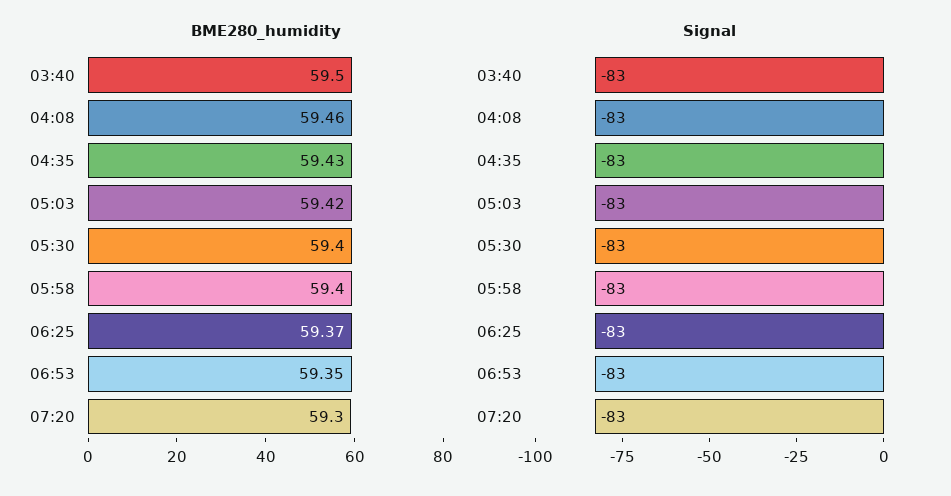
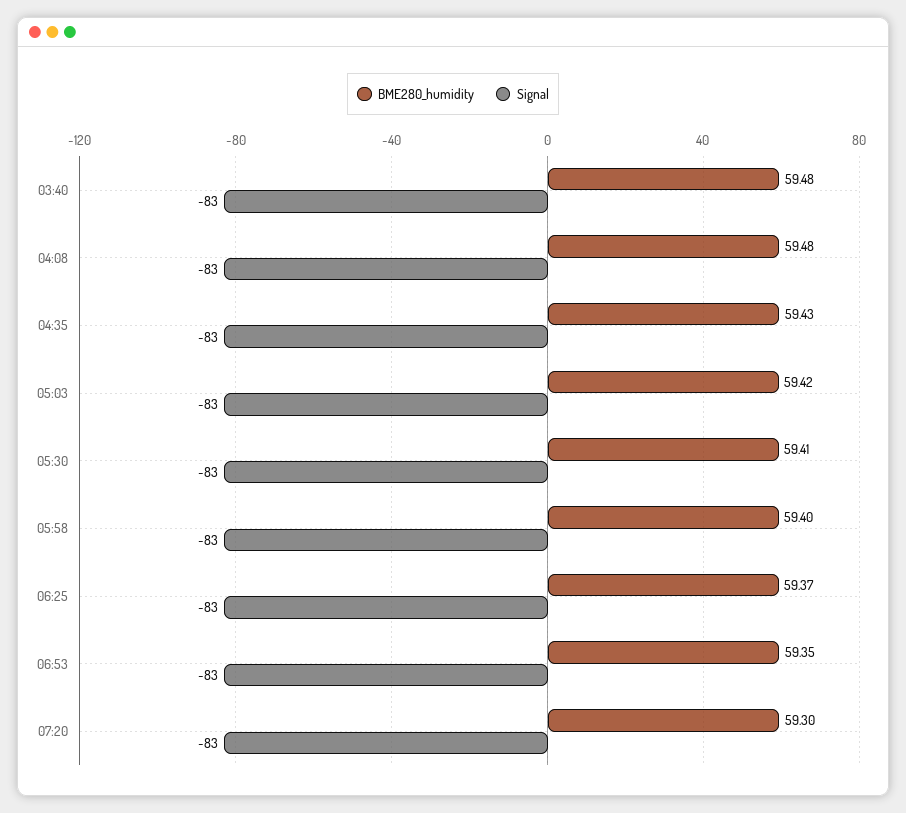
BME280_humidity, 03:40: 59.5 -> 59.48
BME280_humidity, 04:08: 59.46 -> 59.48
BME280_humidity, 05:30: 59.4 -> 59.41

